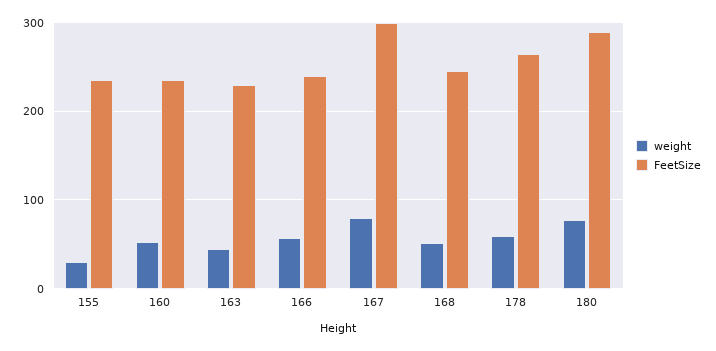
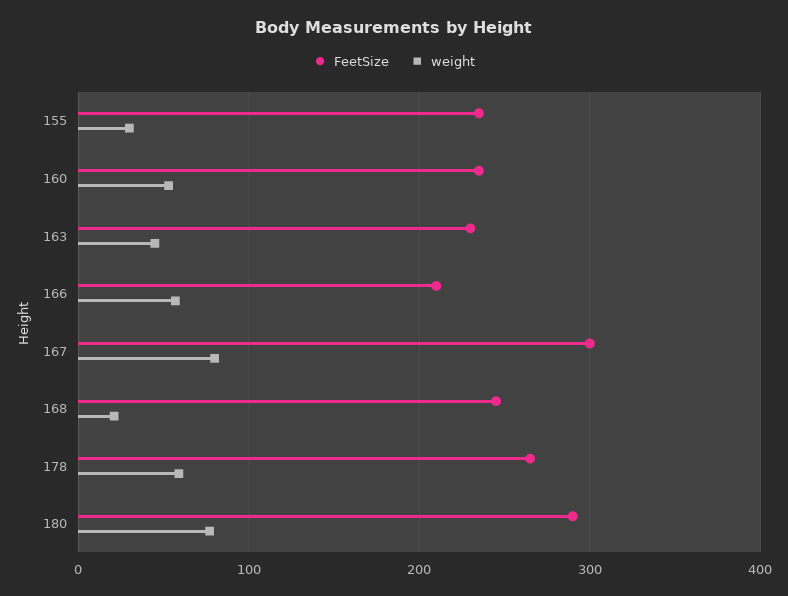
FeetSize, 166: 240 -> 210
weight, 168: 50 -> 20

